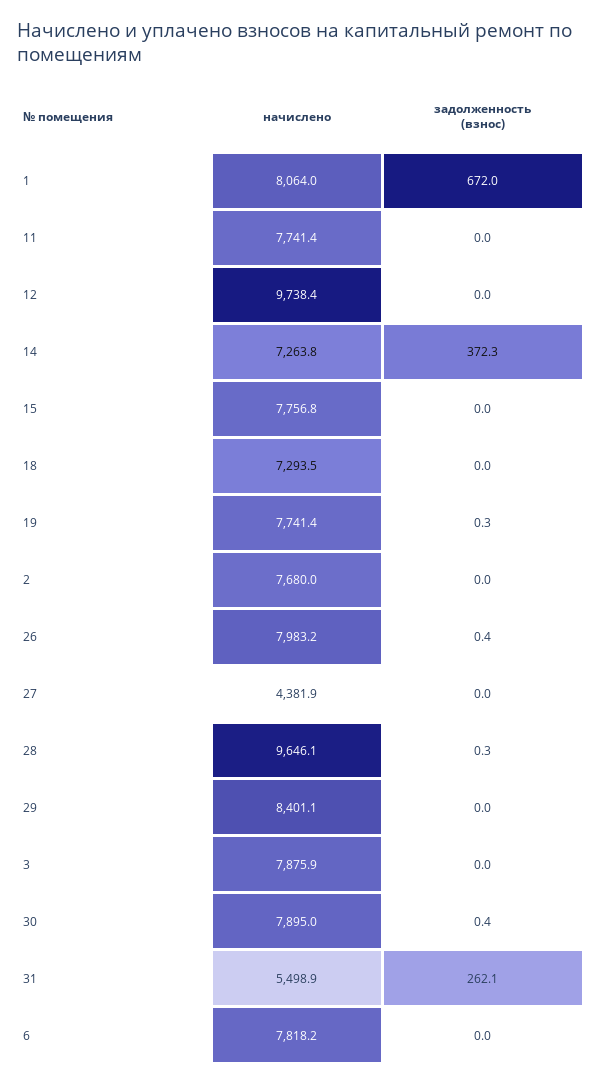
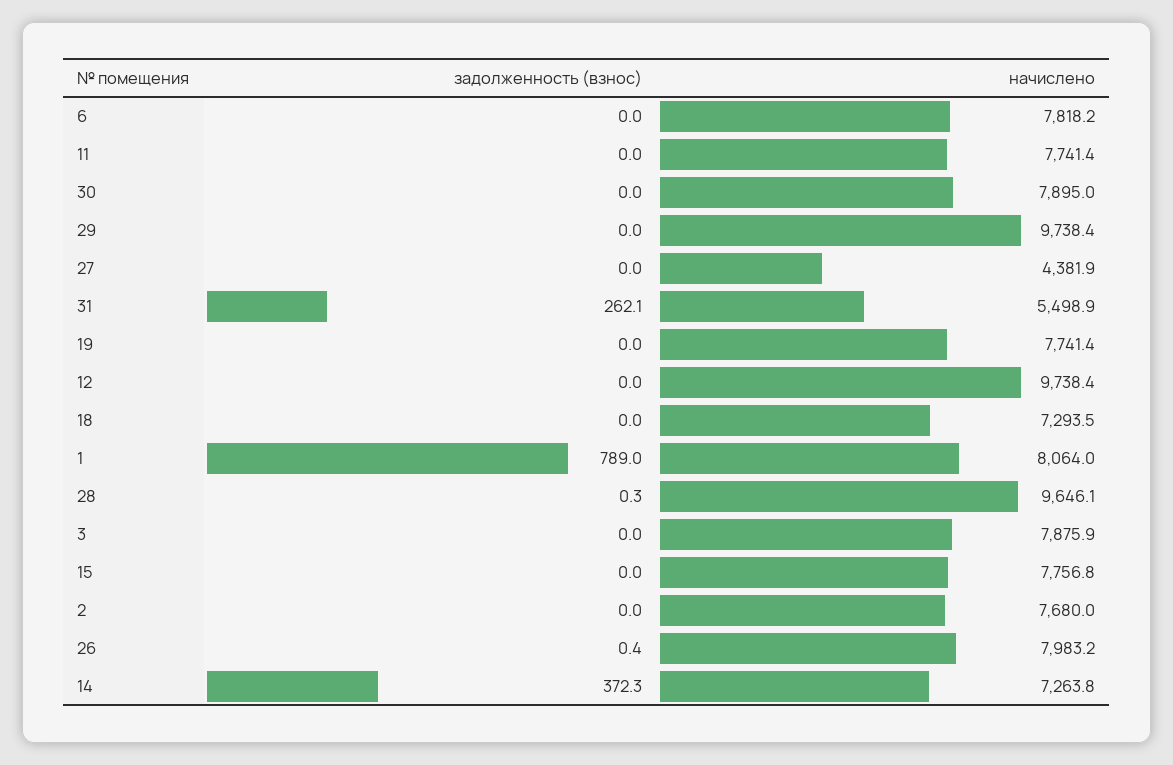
задолженность (взнос), 1: 672 -> 789
задолженность (взнос), 19: 0.3 -> 0
начислено, 29: 8401.1 -> 9738.4
задолженность (взнос), 30: 0.4 -> 0

